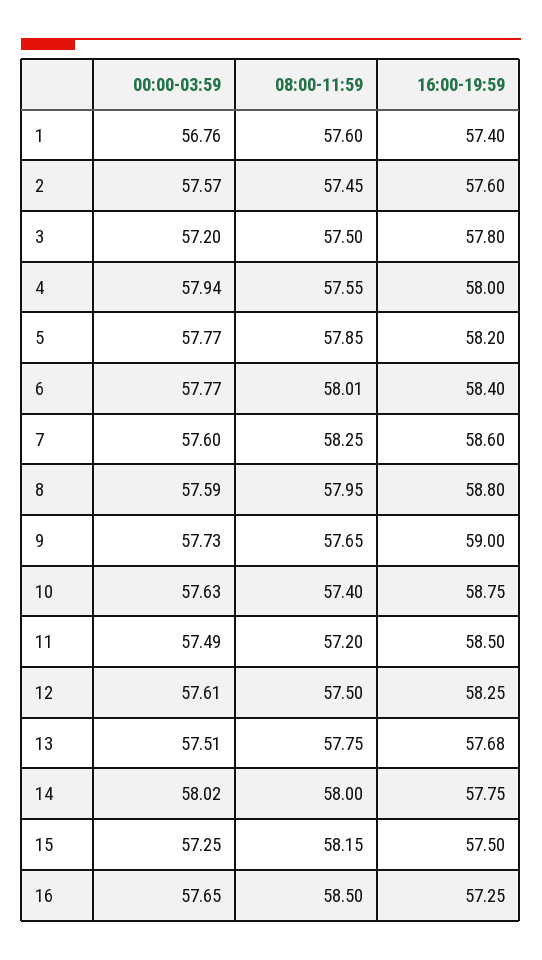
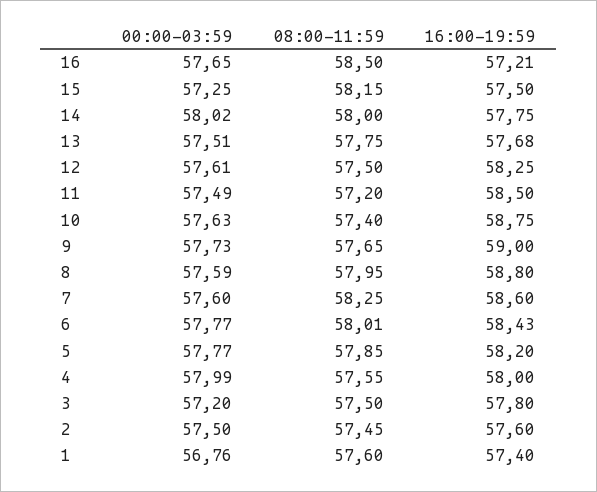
00:00-03:59, 2: 57.57 -> 57.5
00:00-03:59, 4: 57.94 -> 57.99
16:00-19:59, 6: 58.4 -> 58.43
16:00-19:59, 16: 57.25 -> 57.21

